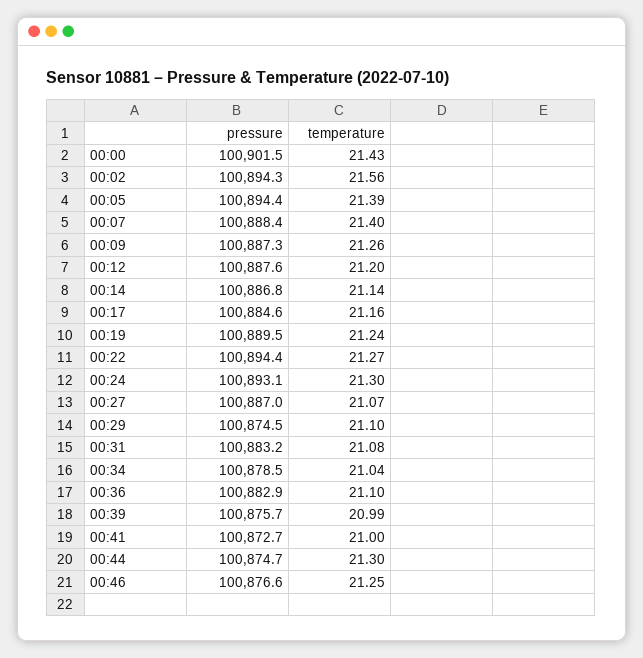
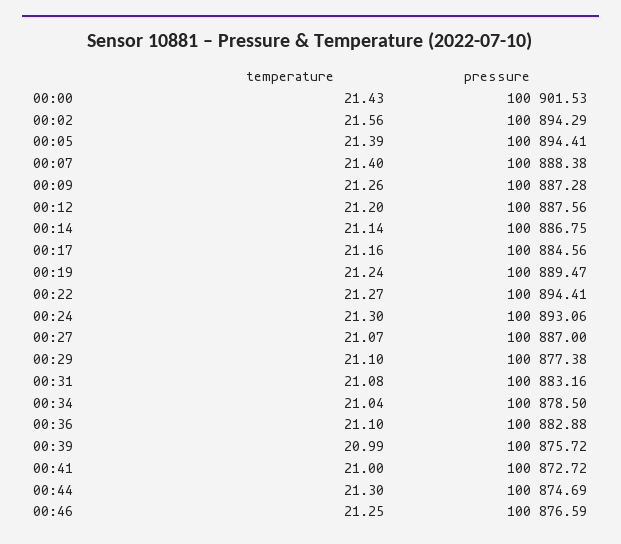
pressure, 00:29: 100874.5 -> 100877.38

